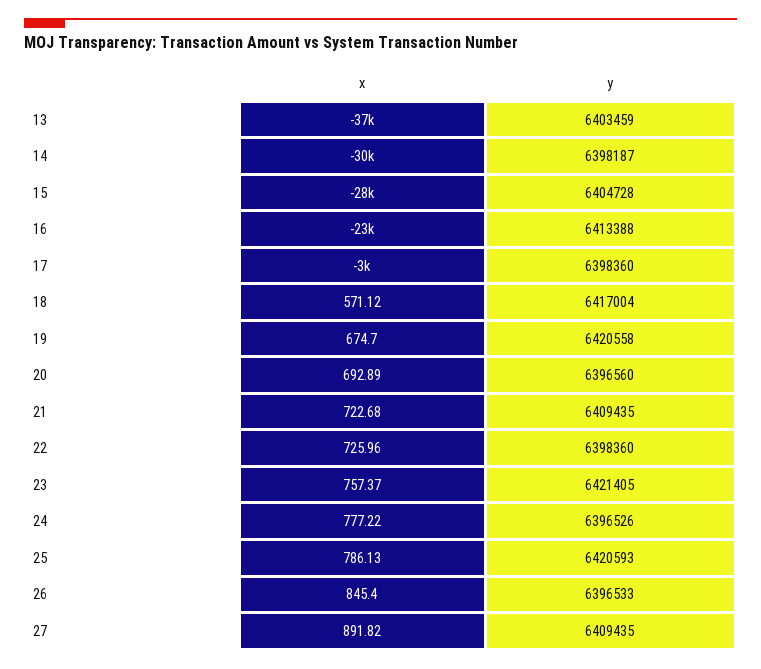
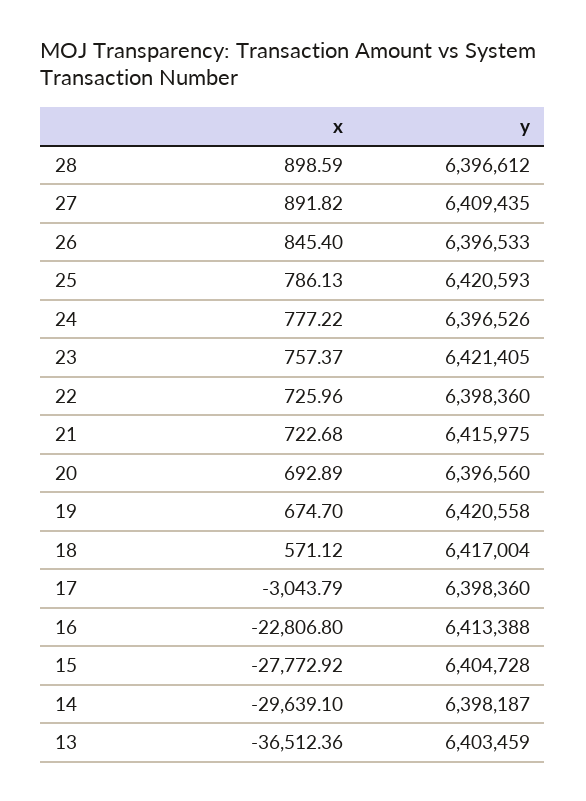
y, 21: 6409435 -> 6415975
x, 28: none -> 898.59
y, 28: none -> 6396612

